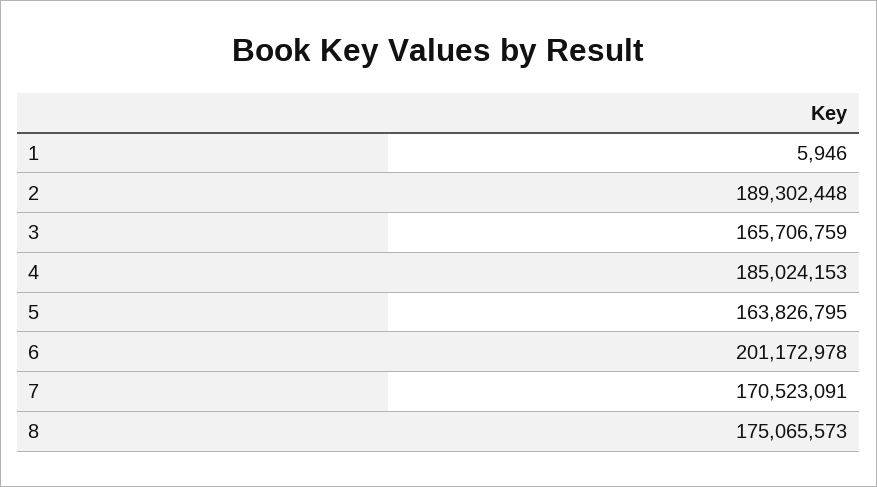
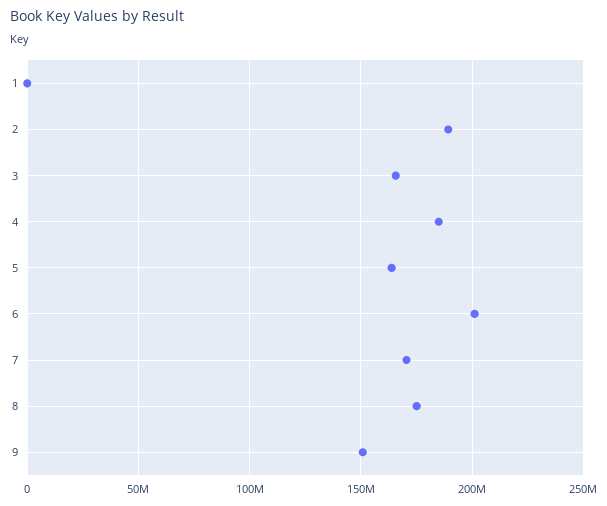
9: none -> 150000000

